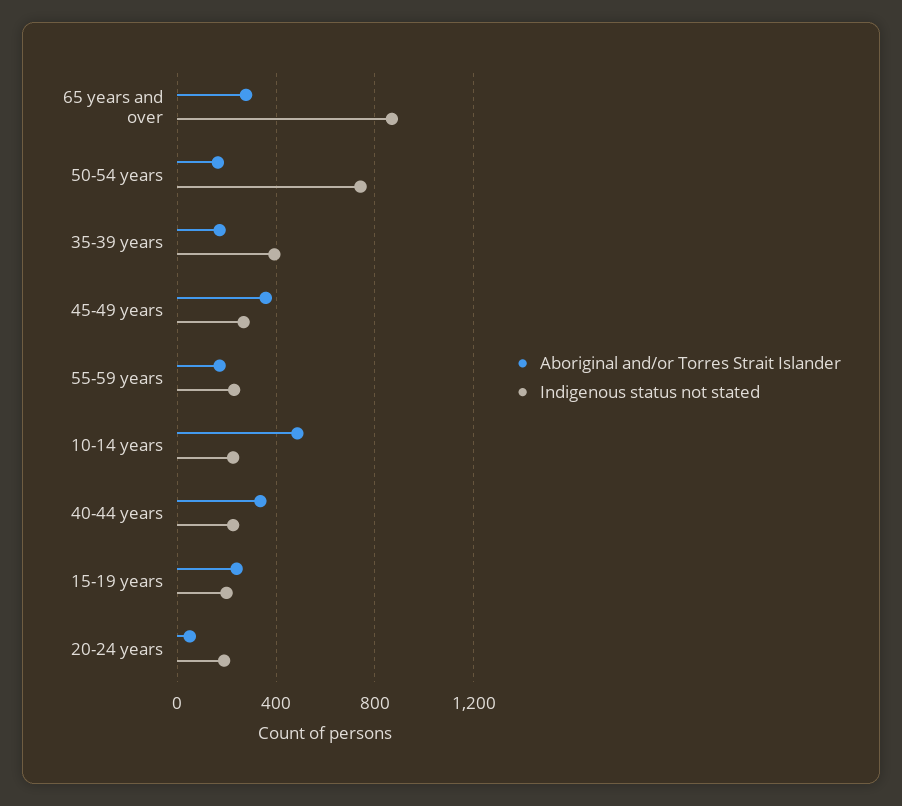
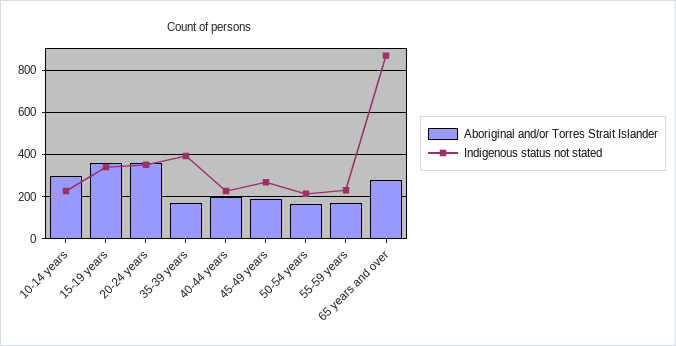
Indigenous status not stated, 50-54 years: 750 -> 200
Aboriginal and/or Torres Strait Islander, 45-49 years: 350 -> 200
Aboriginal and/or Torres Strait Islander, 10-14 years: 500 -> 300
Aboriginal and/or Torres Strait Islander, 40-44 years: 350 -> 200
Aboriginal and/or Torres Strait Islander, 15-19 years: 250 -> 350
Indigenous status not stated, 15-19 years: 200 -> 350
Aboriginal and/or Torres Strait Islander, 20-24 years: 50 -> 350
Indigenous status not stated, 20-24 years: 200 -> 350

